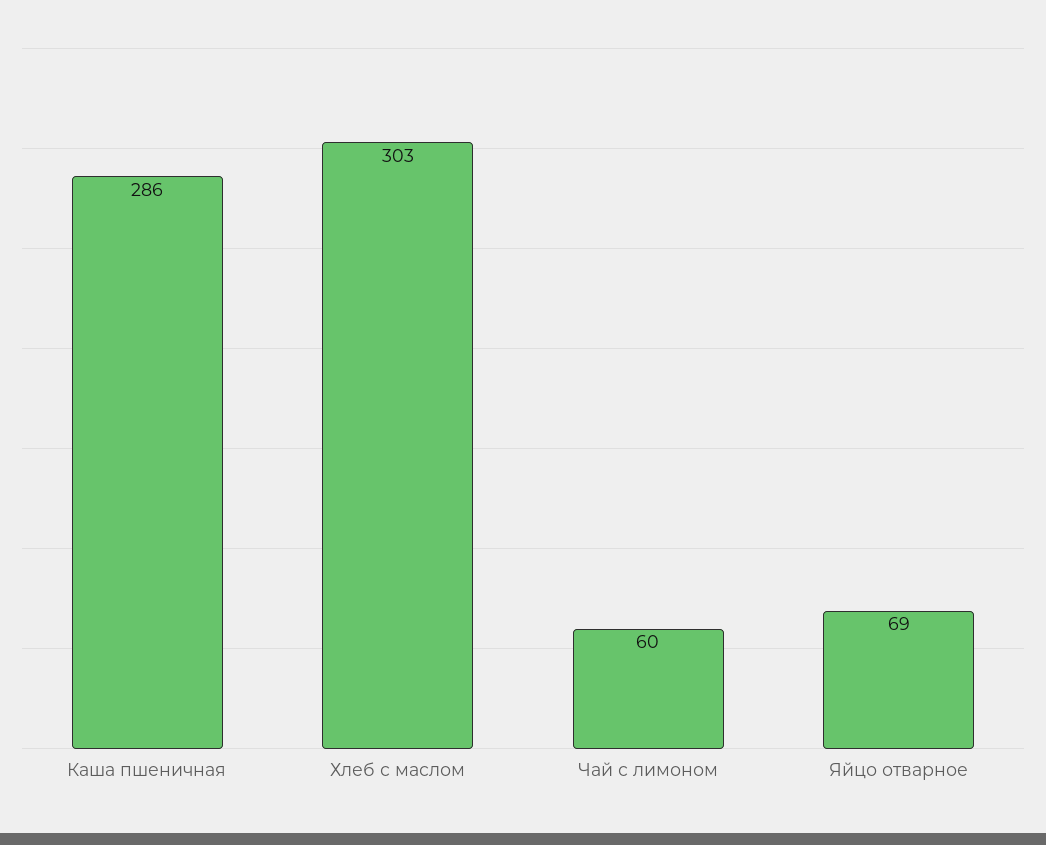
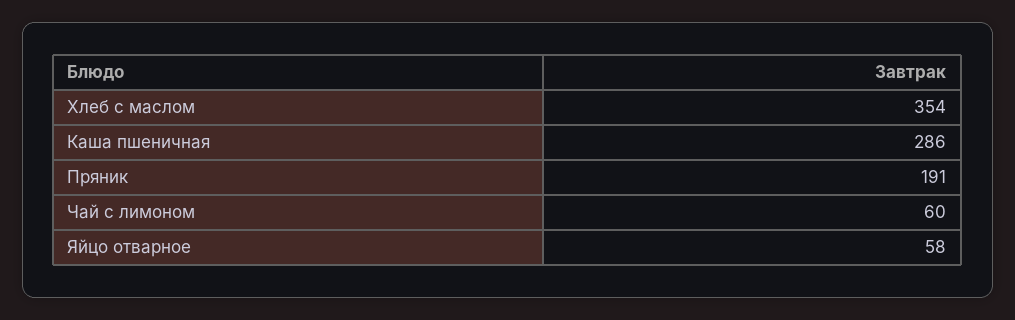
Хлеб с маслом: 303 -> 354
Яйцо отварное: 69 -> 58
Пряник: none -> 191

